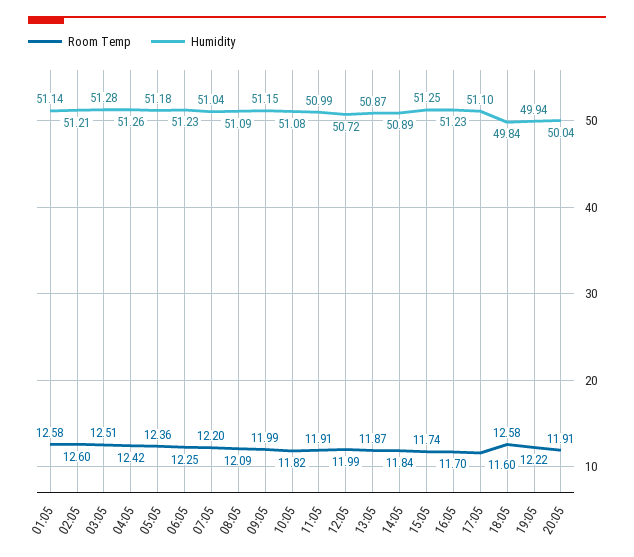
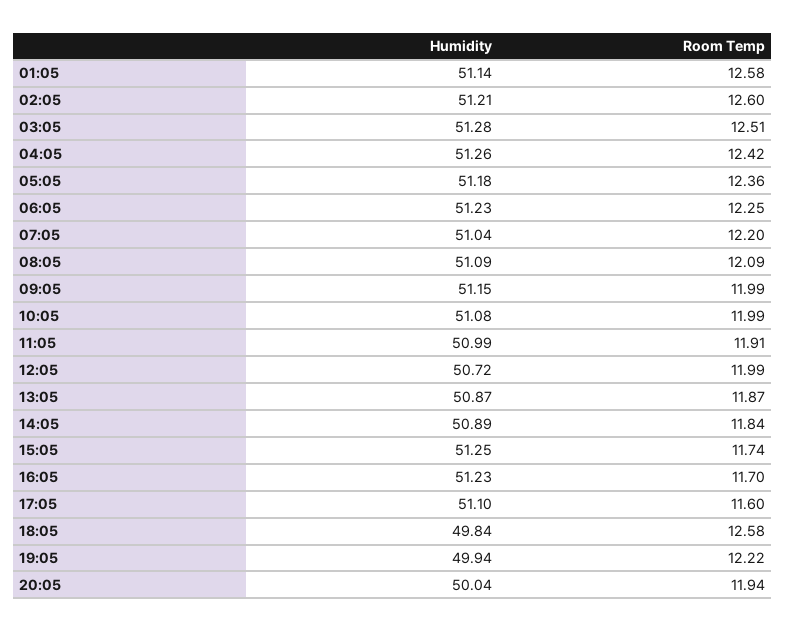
Room Temp, 10:05: 11.82 -> 11.99
Room Temp, 20:05: 11.91 -> 11.94

